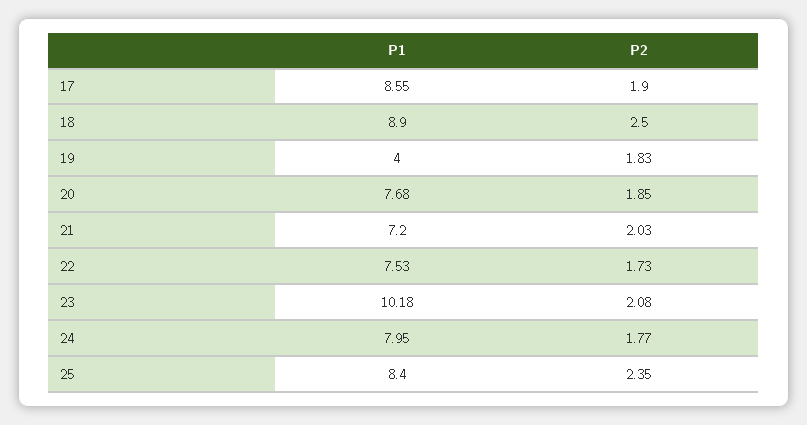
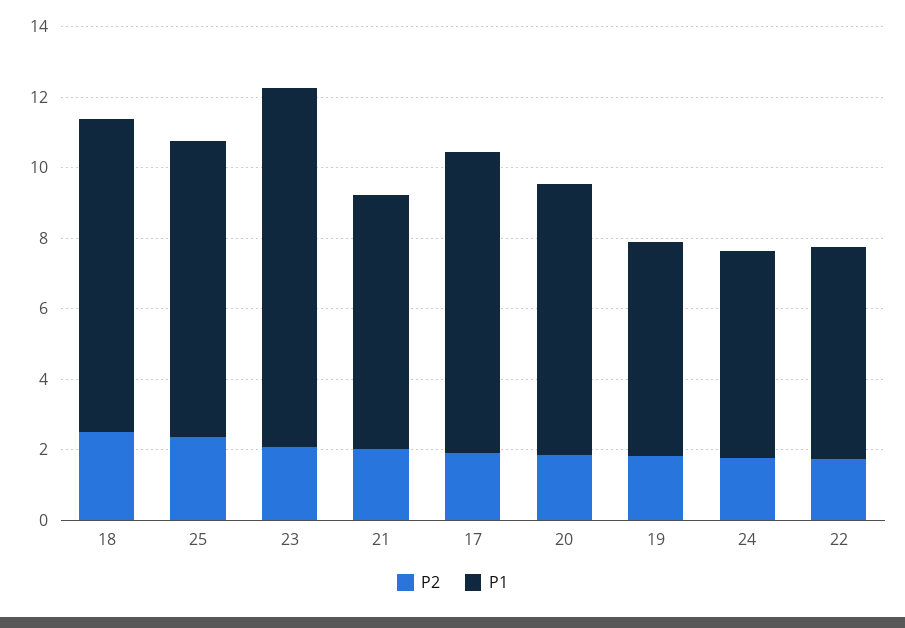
P1, 19: 4 -> 6
P1, 22: 7.53 -> 6
P1, 24: 7.95 -> 6

